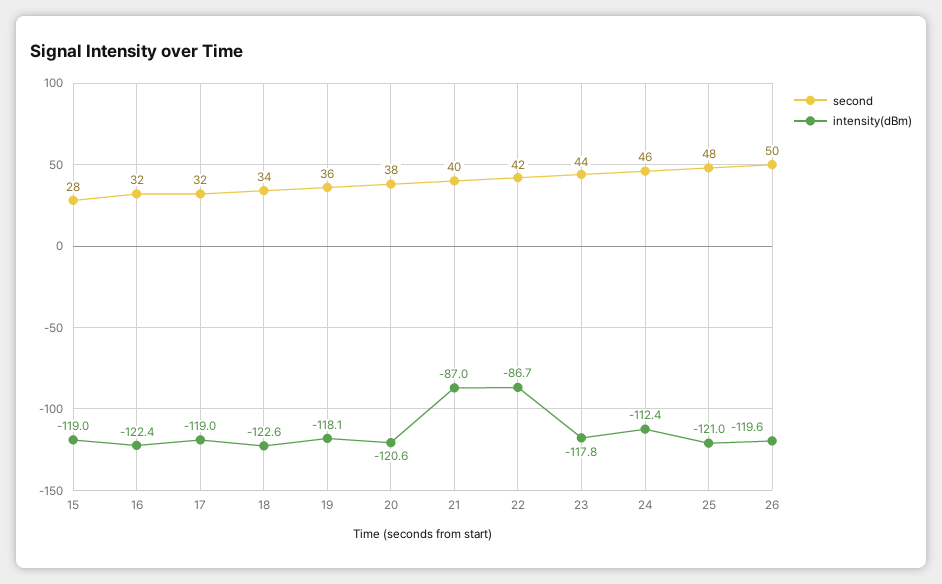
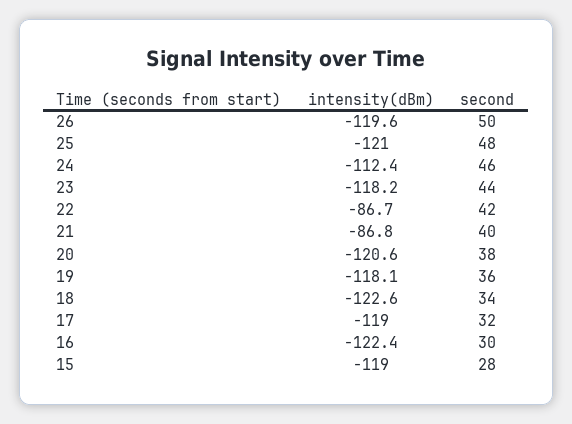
second, 16: 32 -> 30
intensity(dBm), 21: -87 -> -86.8
intensity(dBm), 23: -117.8 -> -118.2

